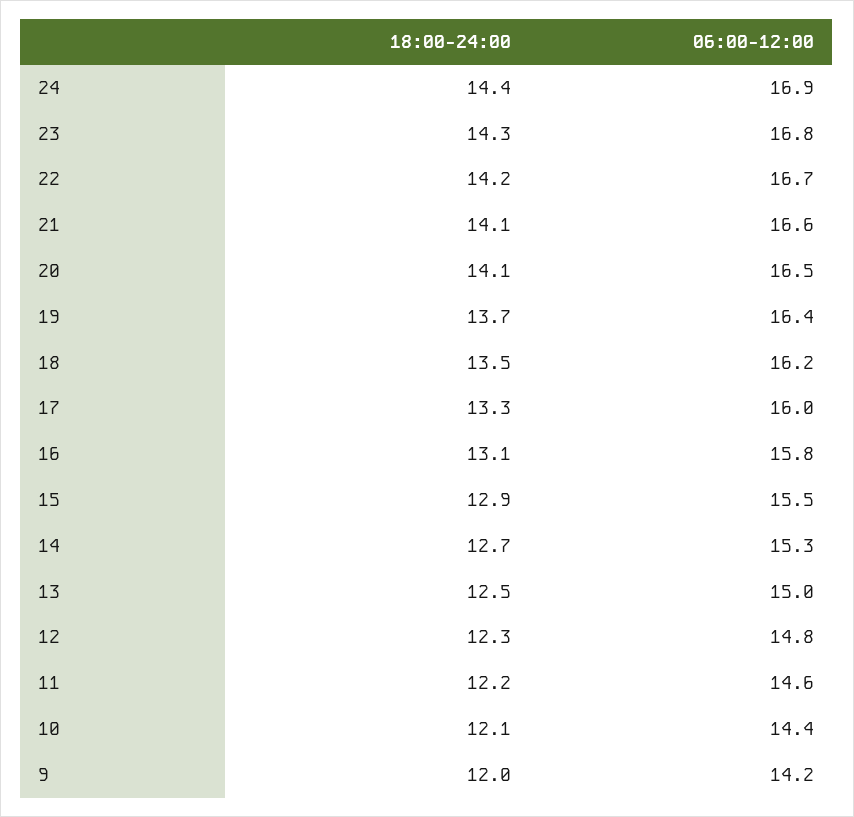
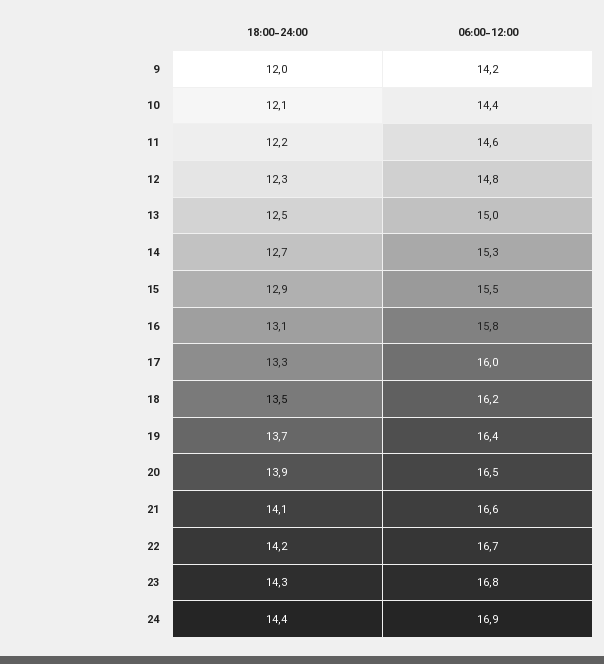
18:00-24:00, 20: 14.1 -> 13.9

